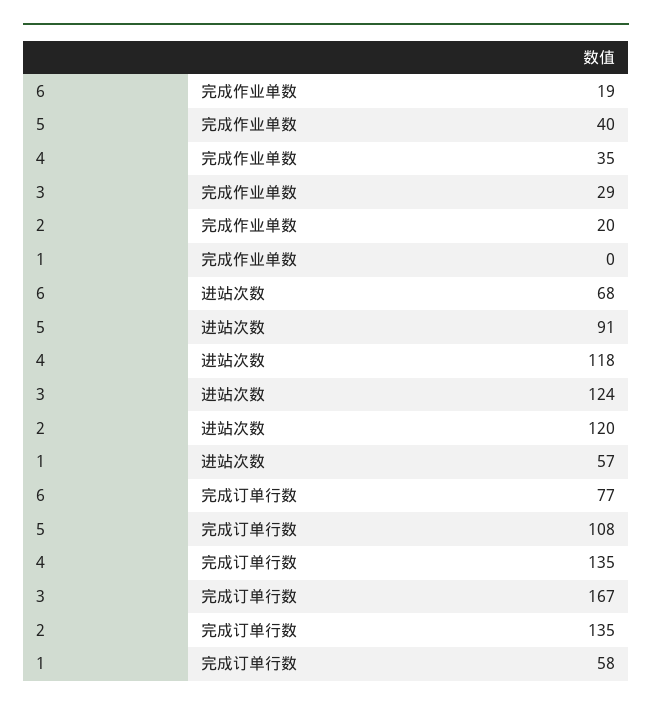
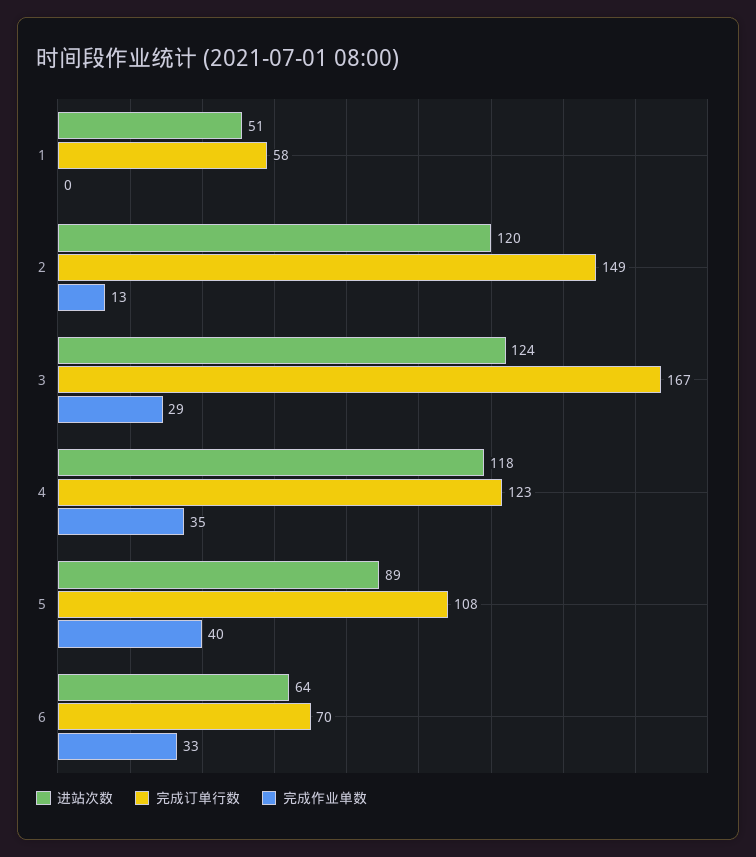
完成作业单数, 6: 19 -> 33
完成作业单数, 2: 20 -> 13
进站次数, 6: 68 -> 64
进站次数, 5: 91 -> 89
进站次数, 1: 57 -> 51
完成订单行数, 6: 77 -> 70
完成订单行数, 4: 135 -> 123
完成订单行数, 2: 135 -> 149

